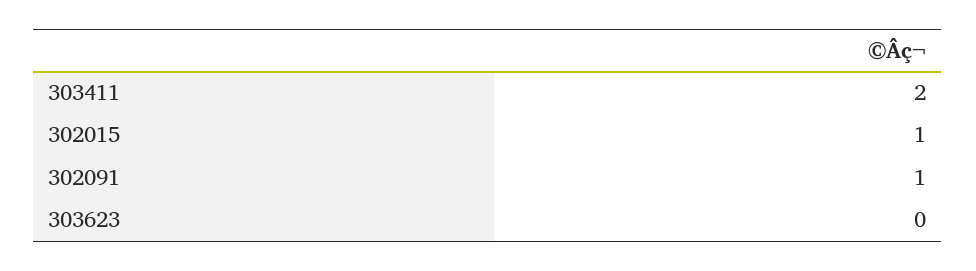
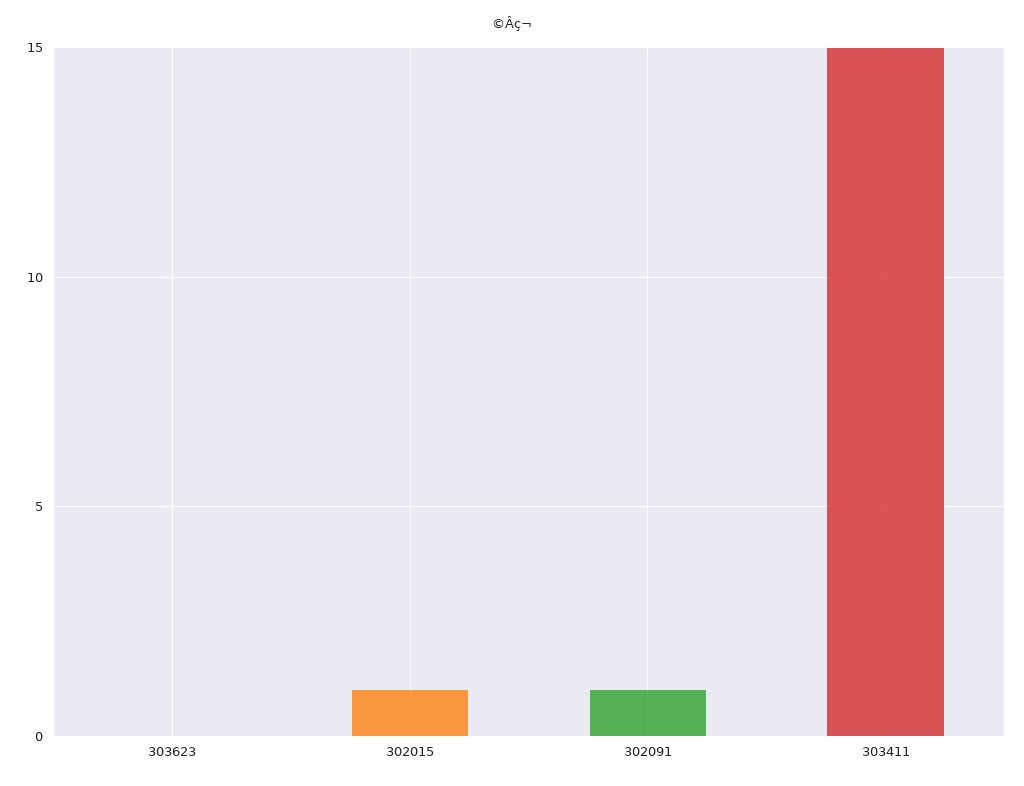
303411: 2 -> 15

